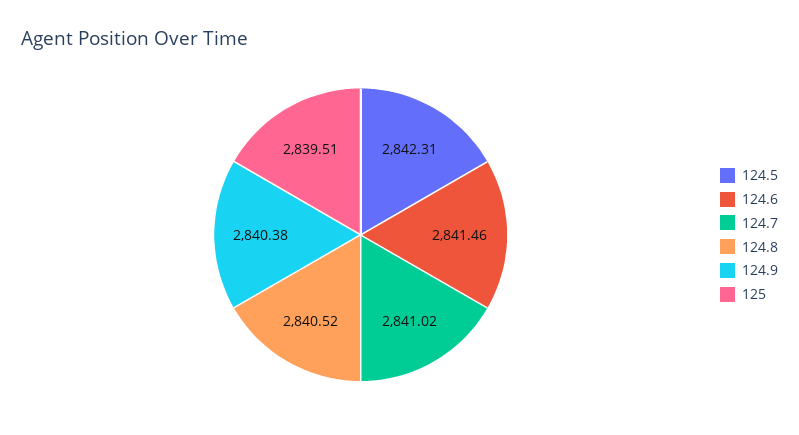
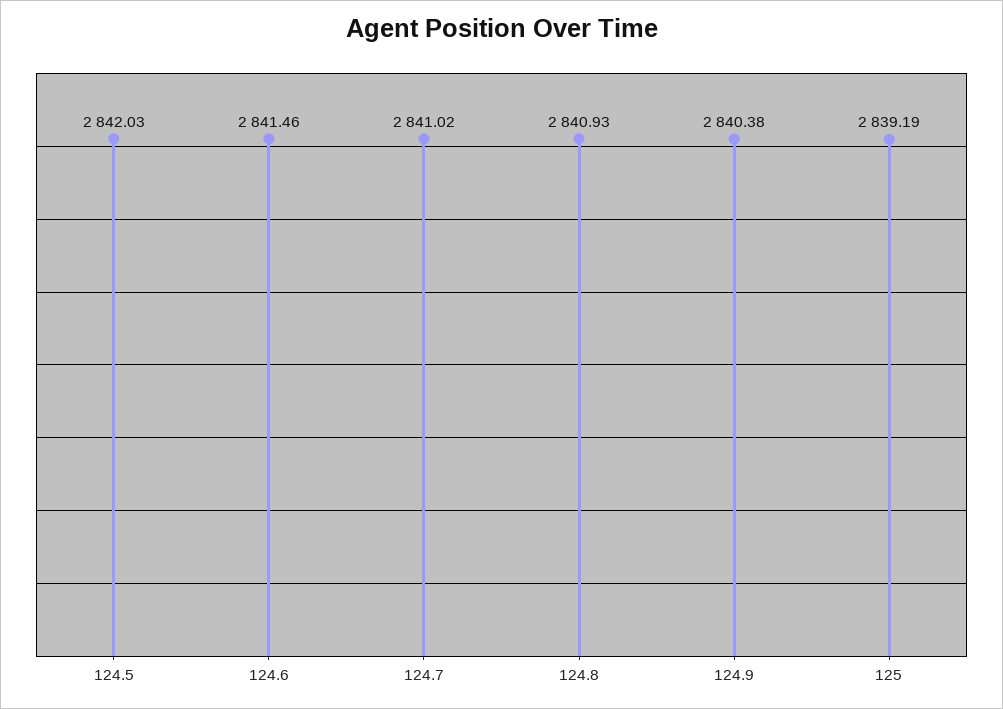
124.5: 2842.31 -> 2842.03
124.8: 2840.52 -> 2840.93
125: 2839.51 -> 2839.19

